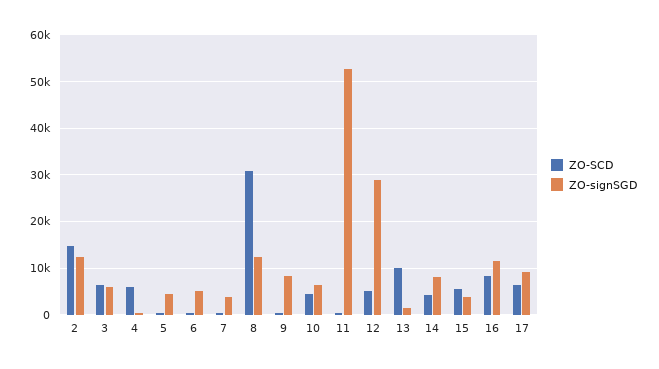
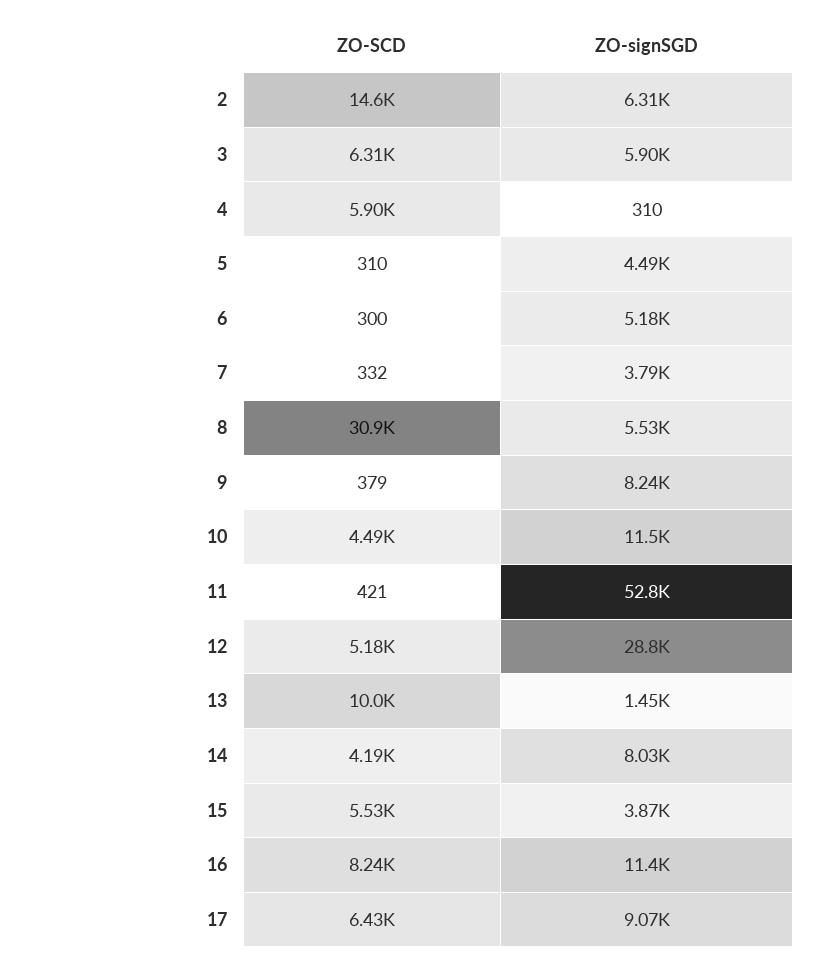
ZO-signSGD, 2: 12000 -> 6310
ZO-signSGD, 8: 12000 -> 5530
ZO-signSGD, 10: 6000 -> 11500

